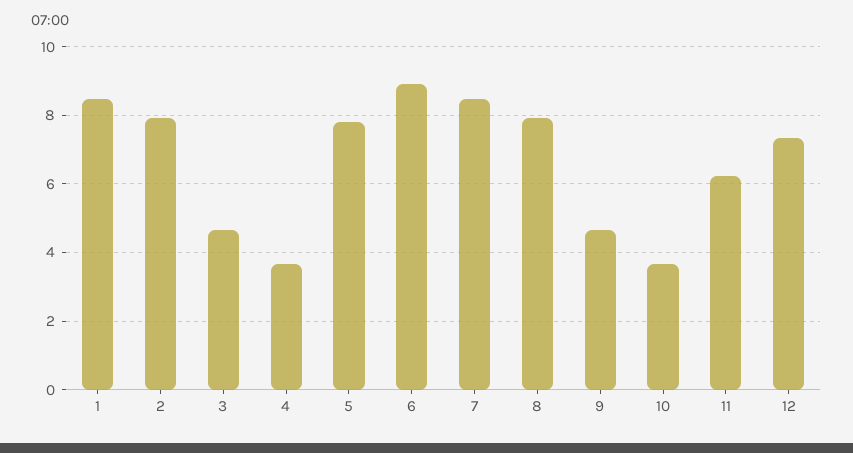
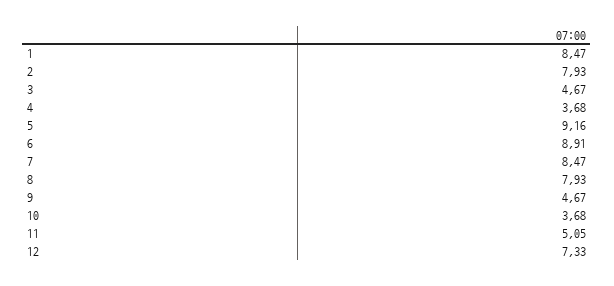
5: 7.8 -> 9.16
11: 6.2 -> 5.05

